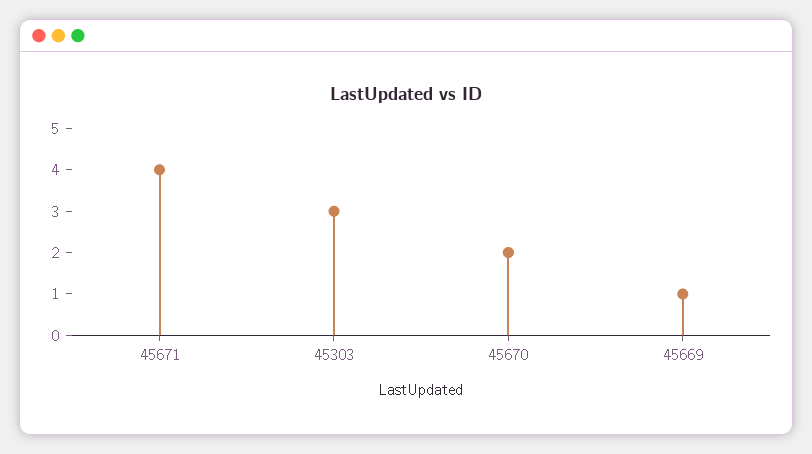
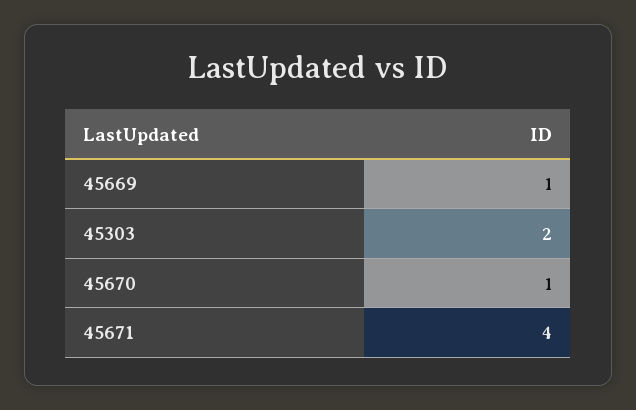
45303: 3 -> 2
45670: 2 -> 1

